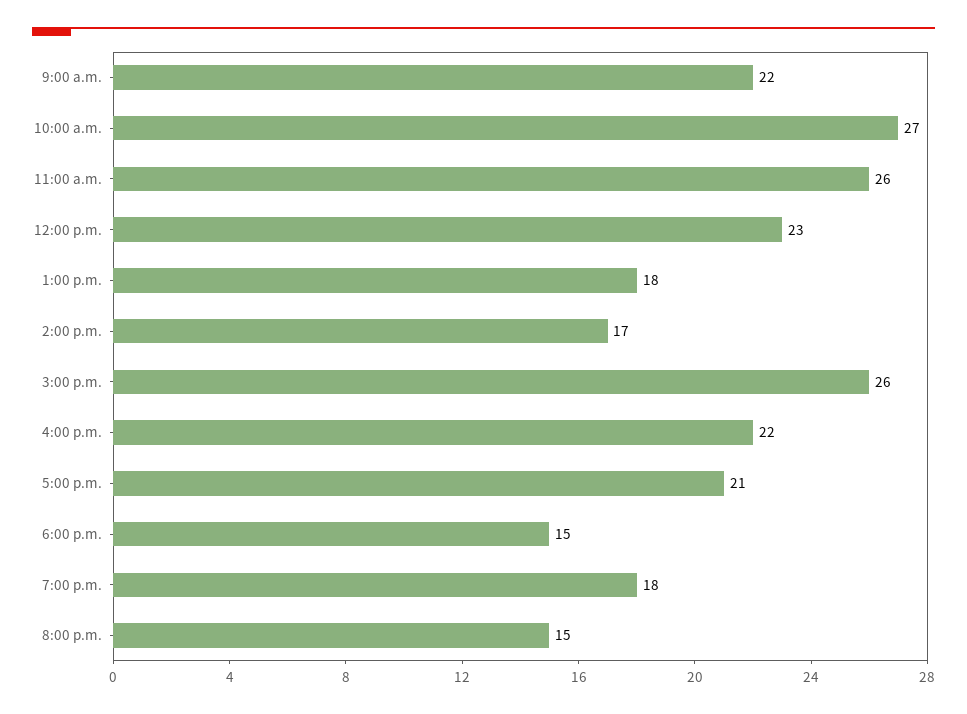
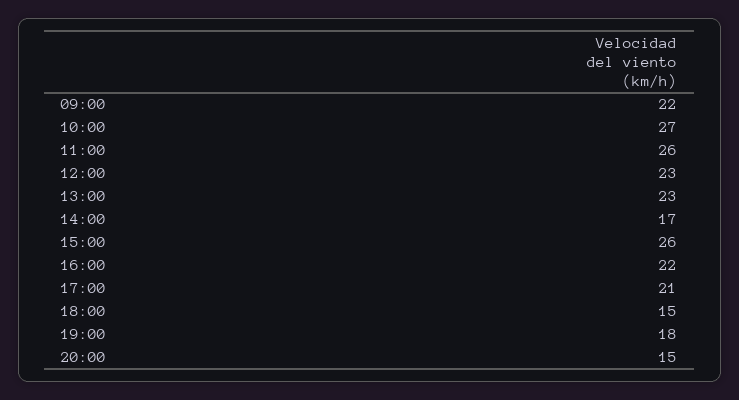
1:00 p.m.: 18 -> 23

